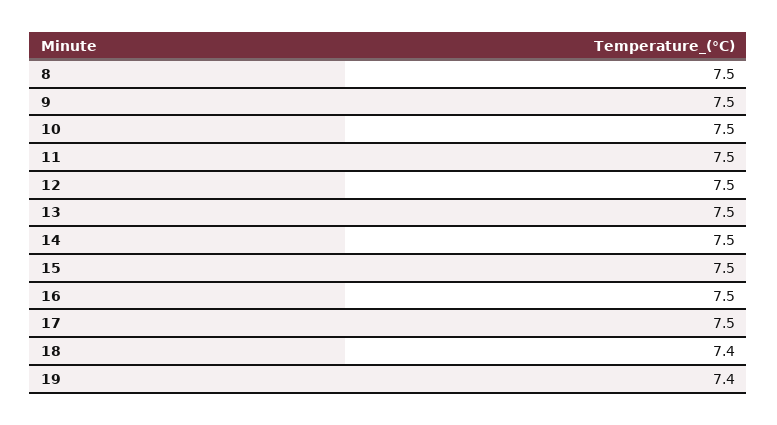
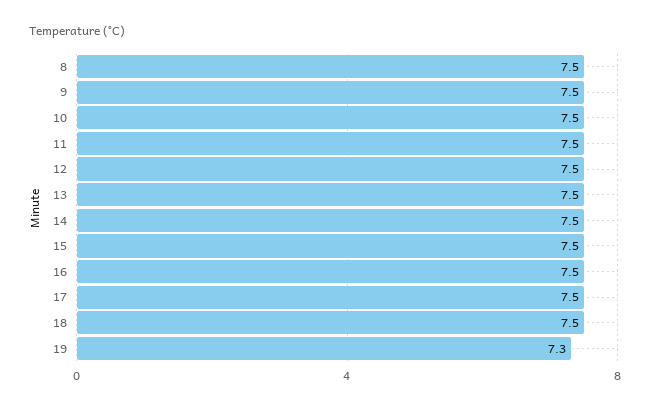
18: 7.4 -> 7.5
19: 7.4 -> 7.3

